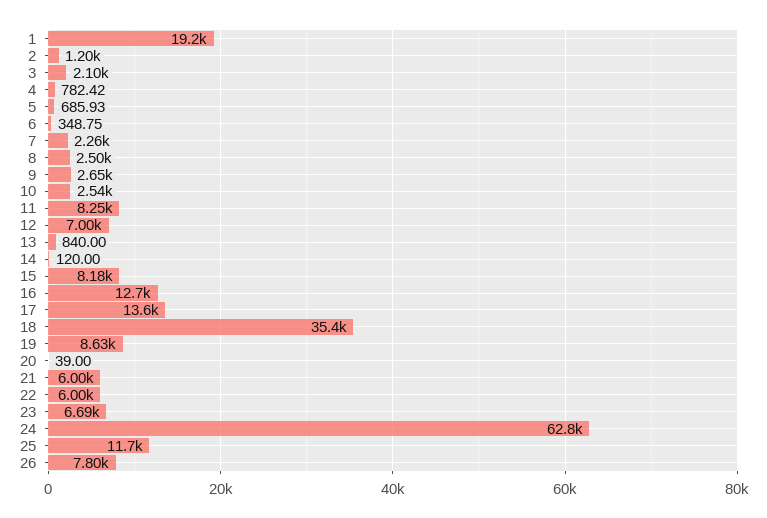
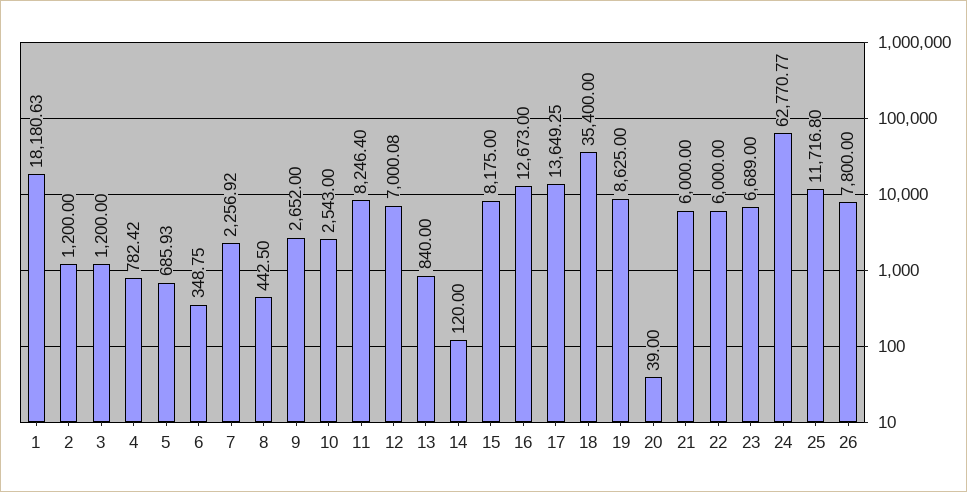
1: 19200 -> 18180.63
3: 2100 -> 1200
8: 2500 -> 442.5

